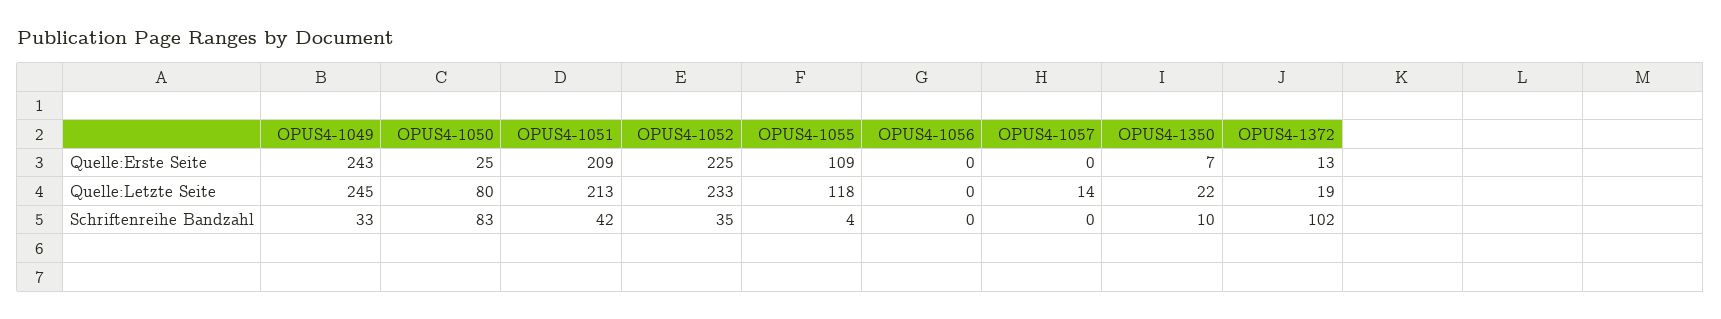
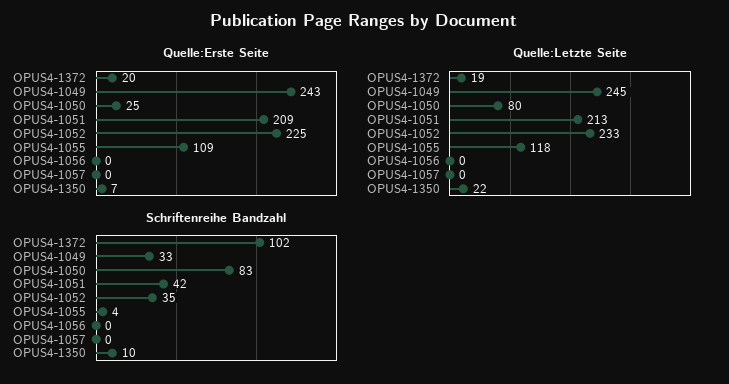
Quelle:Erste Seite, OPUS4-1372: 13 -> 20
Quelle:Letzte Seite, OPUS4-1057: 14 -> 0

